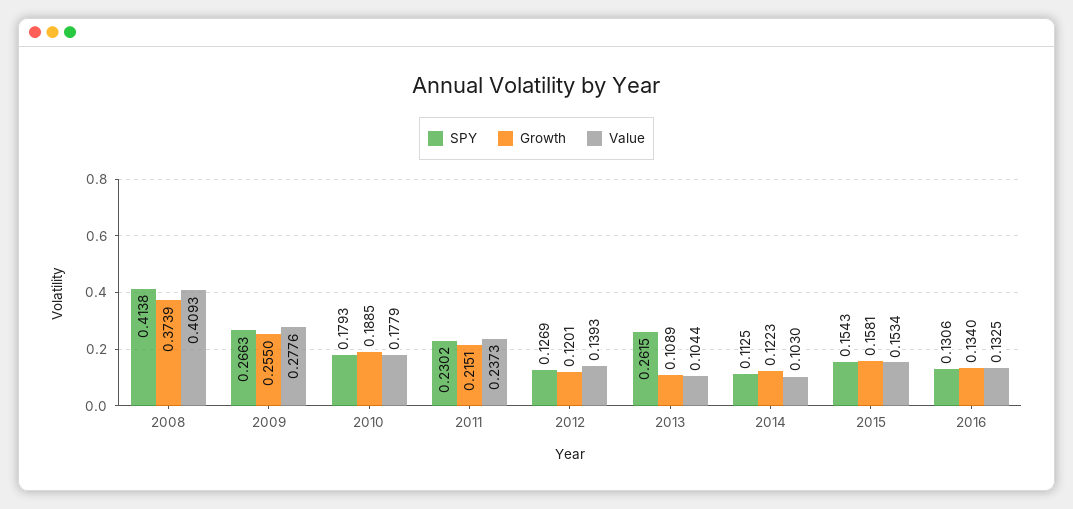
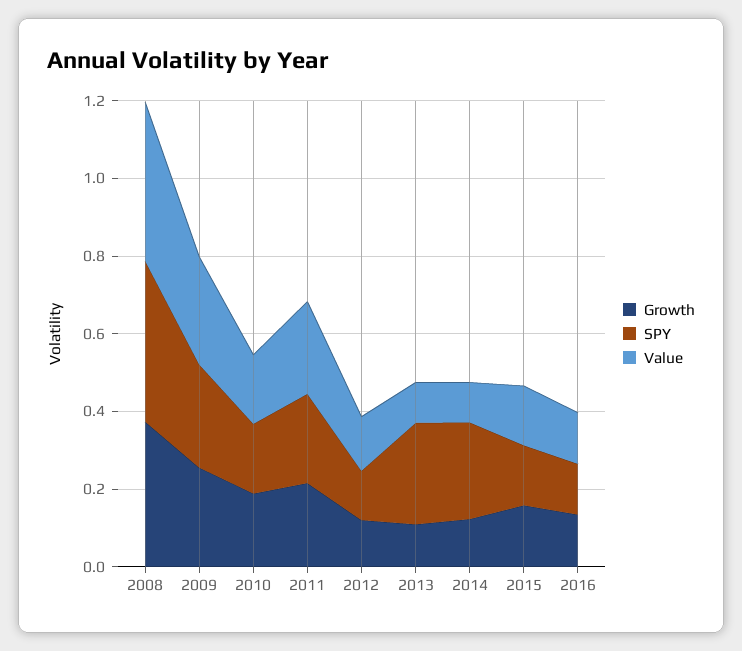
SPY, 2014: 0.1125 -> 0.25

